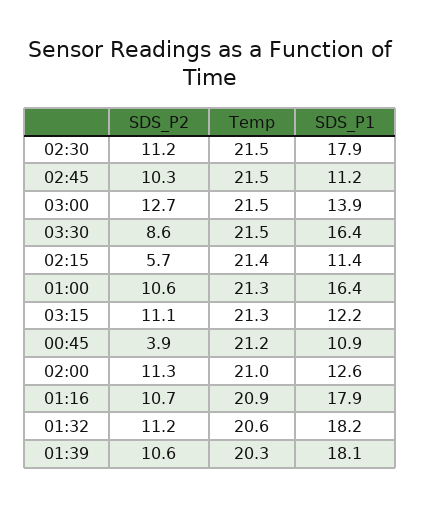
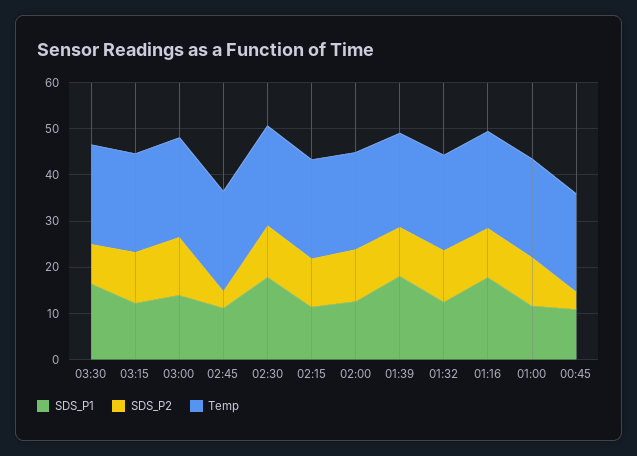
SDS_P2, 02:45: 10.3 -> 4
SDS_P2, 02:15: 5.7 -> 10
SDS_P1, 01:00: 16.4 -> 12
SDS_P1, 01:32: 18.2 -> 12

